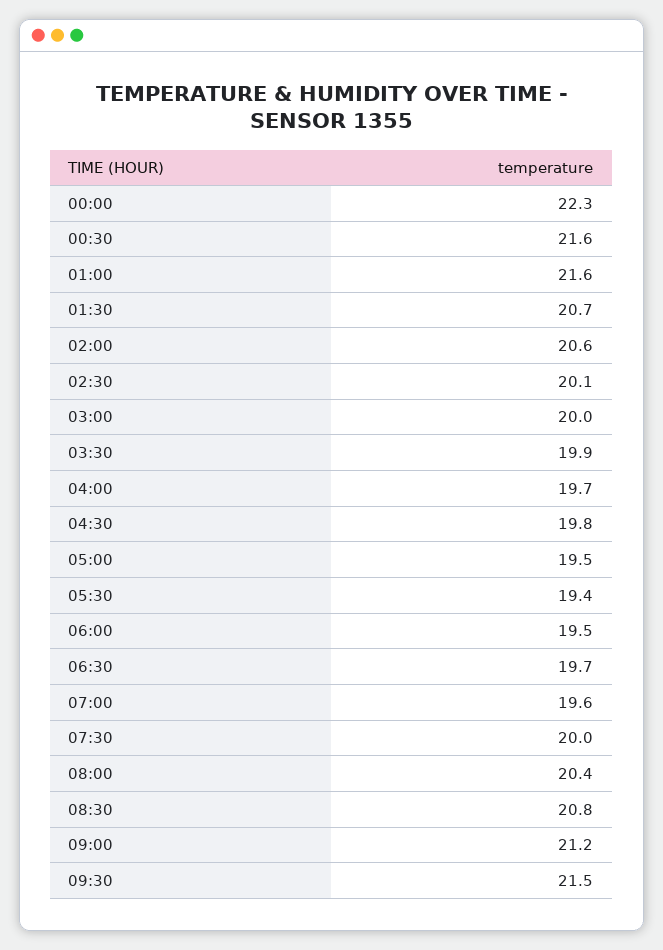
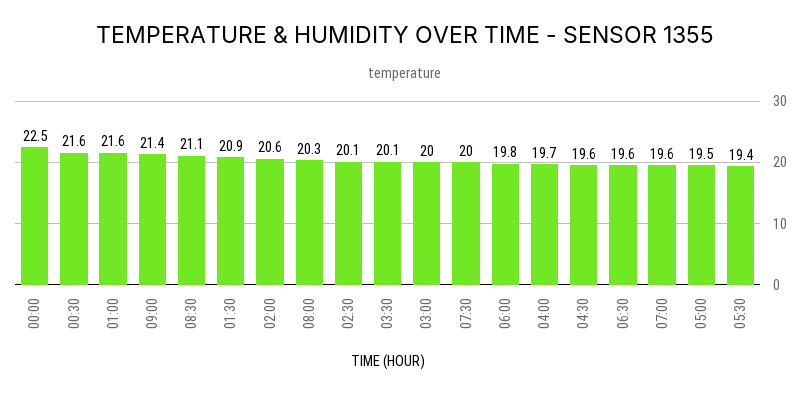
00:00: 22.3 -> 22.5
01:30: 20.7 -> 20.9
03:30: 19.9 -> 20.1
04:30: 19.8 -> 19.6
06:00: 19.5 -> 19.8
06:30: 19.7 -> 19.6
08:00: 20.4 -> 20.3
08:30: 20.8 -> 21.1
09:00: 21.2 -> 21.4
09:30: 21.5 -> none

